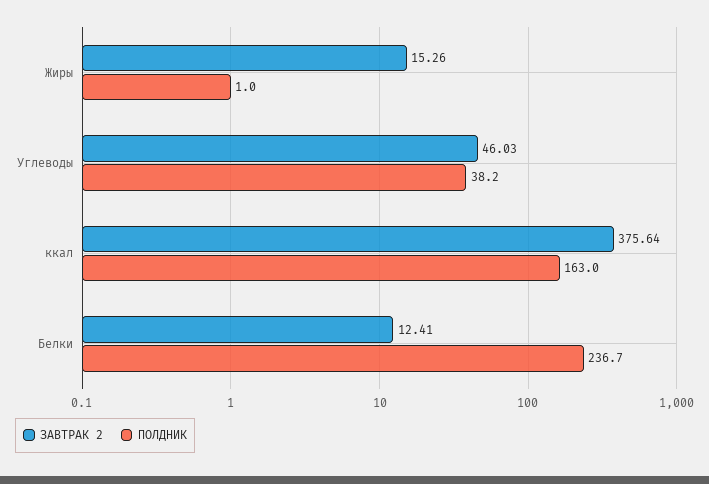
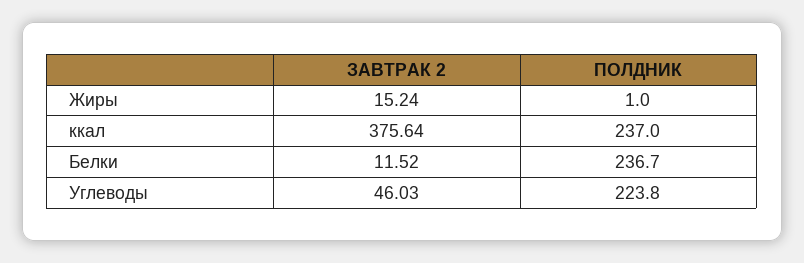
ЗАВТРАК 2, Жиры: 15.26 -> 15.24
ПОЛДНИК, Углеводы: 38.2 -> 223.8
ПОЛДНИК, ккал: 163 -> 237
ЗАВТРАК 2, Белки: 12.41 -> 11.52

